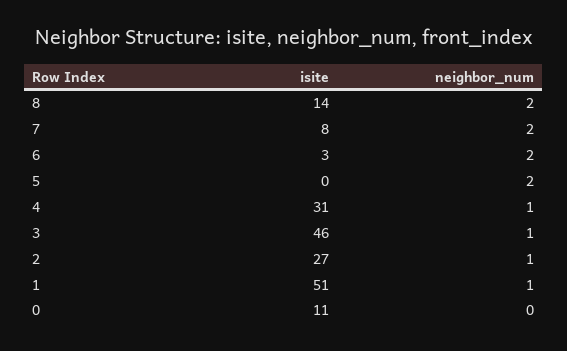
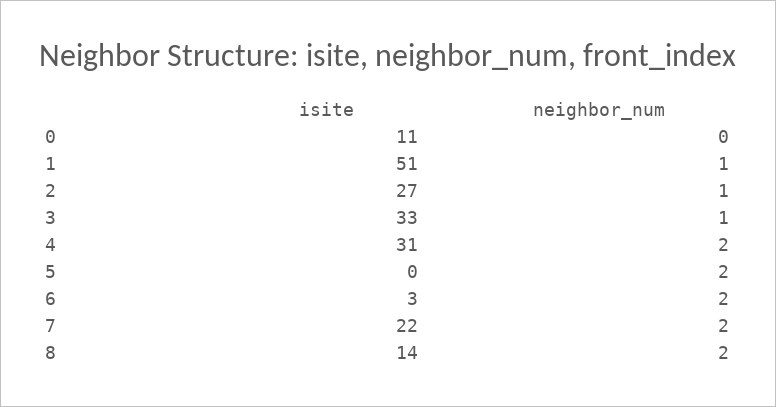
isite, 7: 8 -> 22
neighbor_num, 4: 1 -> 2
isite, 3: 46 -> 33

